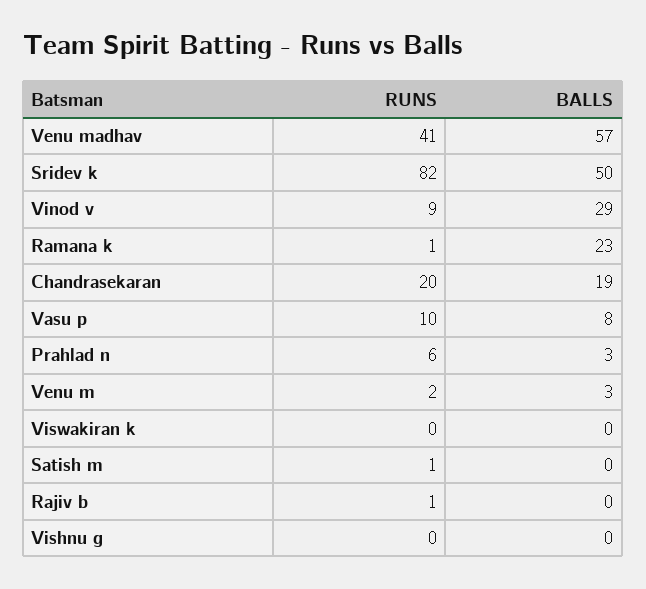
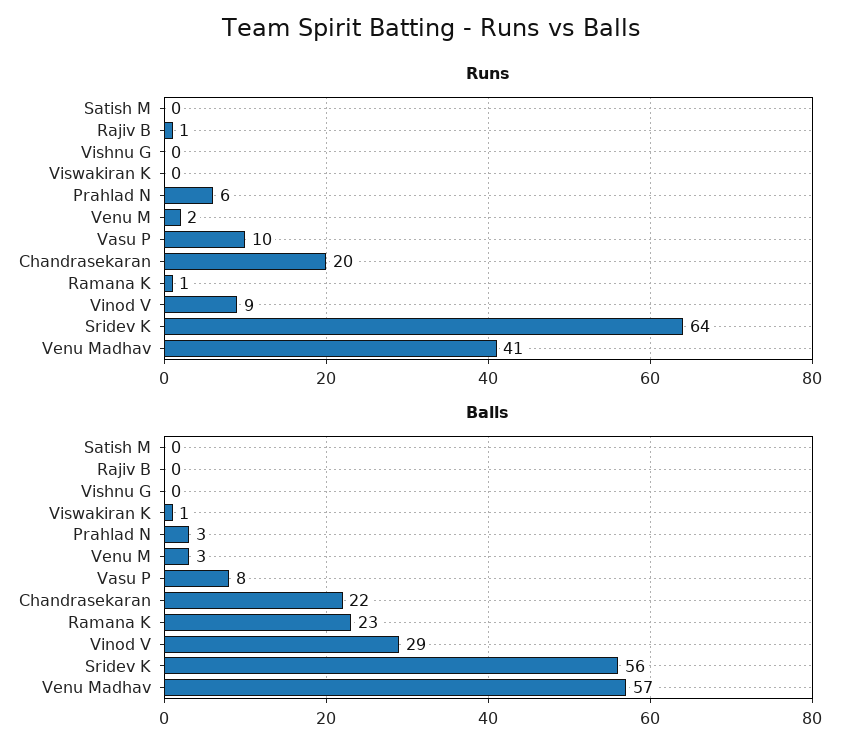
RUNS, Sridev k: 82 -> 64
BALLS, Sridev k: 50 -> 56
BALLS, Chandrasekaran: 19 -> 22
BALLS, Viswakiran k: 0 -> 1
RUNS, Satish m: 1 -> 0

